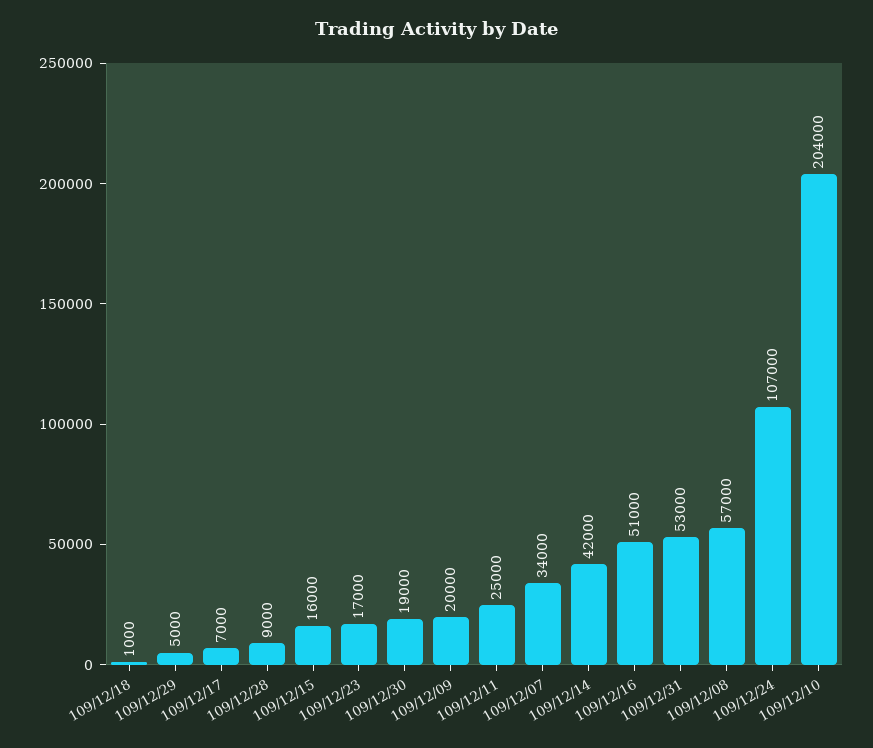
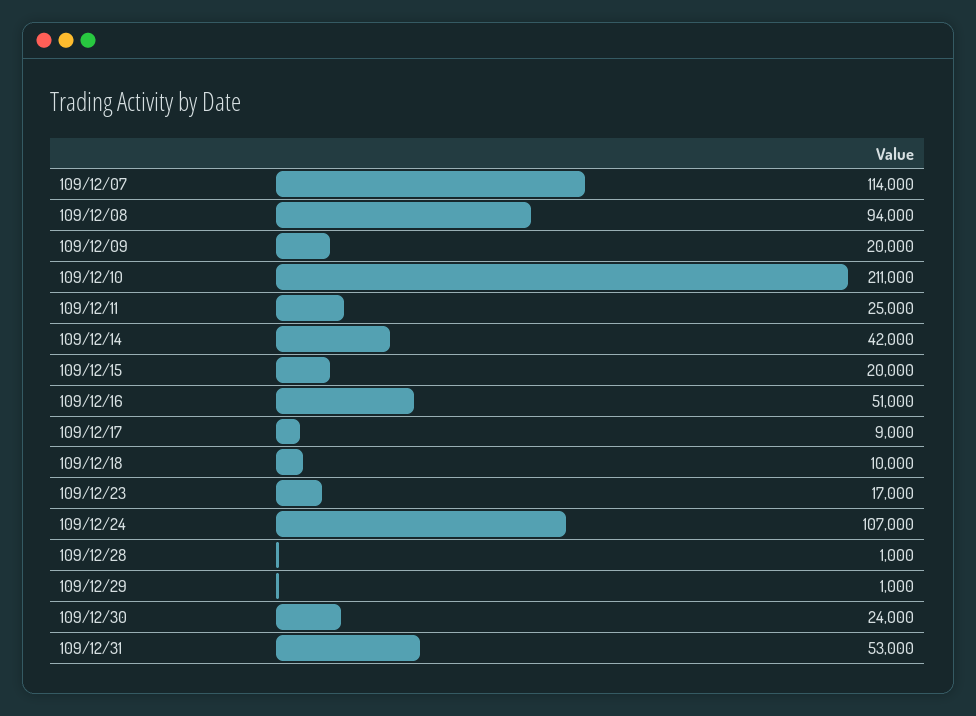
109/12/18: 1000 -> 10000
109/12/29: 5000 -> 1000
109/12/17: 7000 -> 9000
109/12/28: 9000 -> 1000
109/12/15: 16000 -> 20000
109/12/30: 19000 -> 24000
109/12/07: 34000 -> 114000
109/12/08: 57000 -> 94000
109/12/10: 204000 -> 211000

